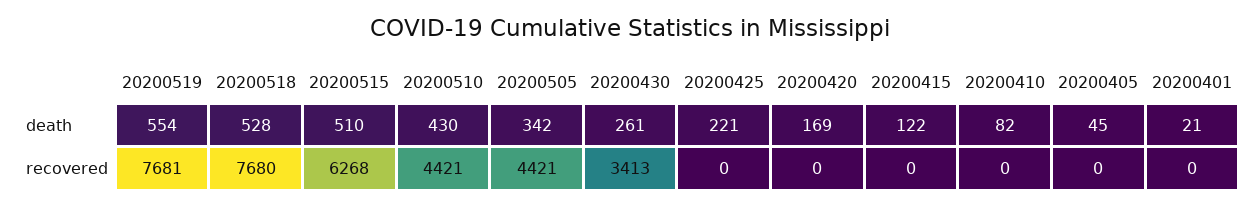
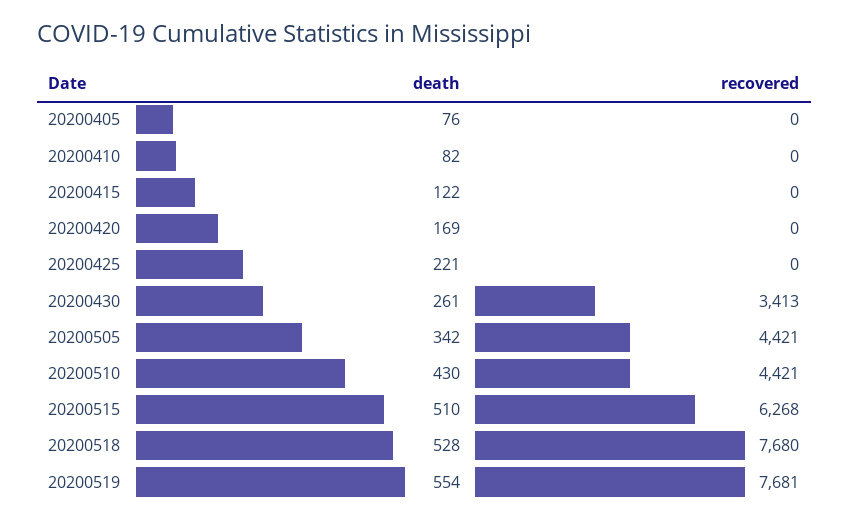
20200405, death: 45 -> 76
20200401, death: 21 -> none
20200401, recovered: 0 -> none

